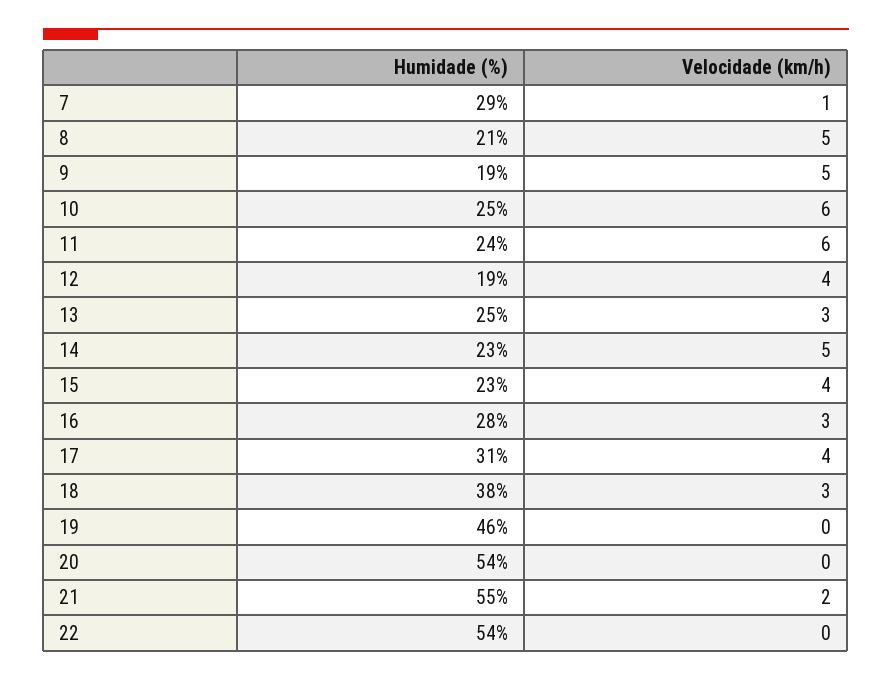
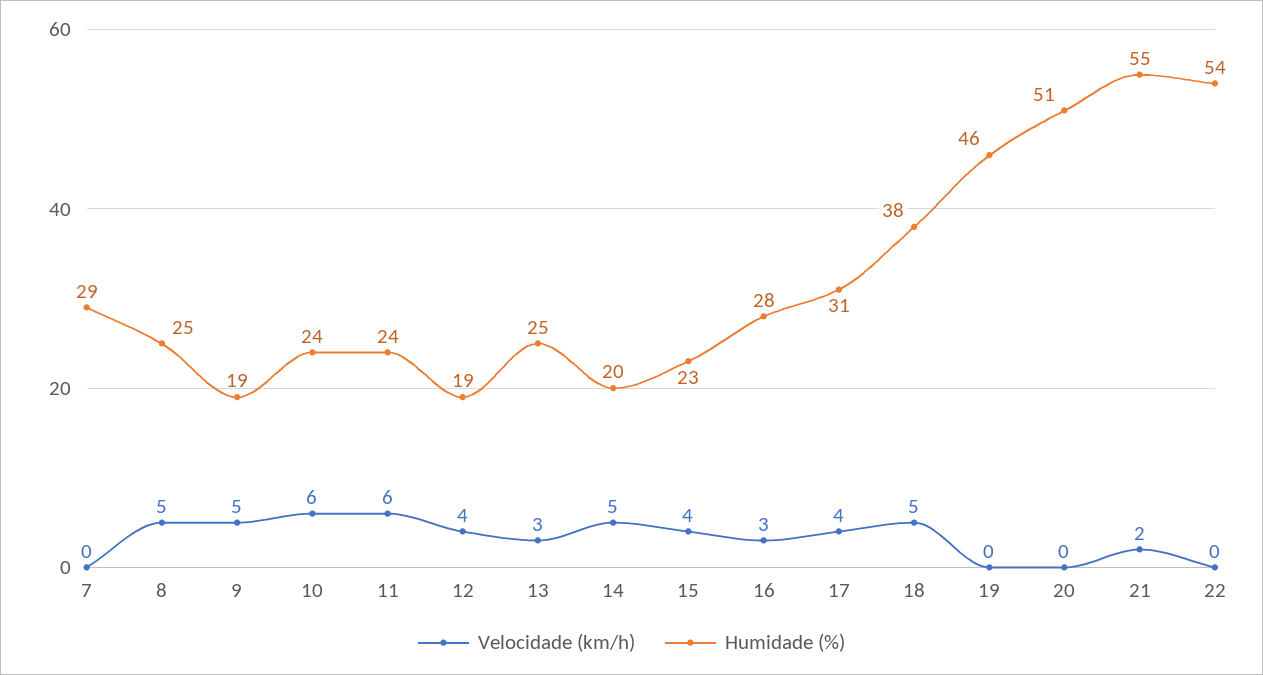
Velocidade (km/h), 7: 1 -> 0
Humidade (%), 8: 21 -> 25
Humidade (%), 10: 25 -> 24
Humidade (%), 14: 23 -> 20
Velocidade (km/h), 18: 3 -> 5
Humidade (%), 20: 54 -> 51

